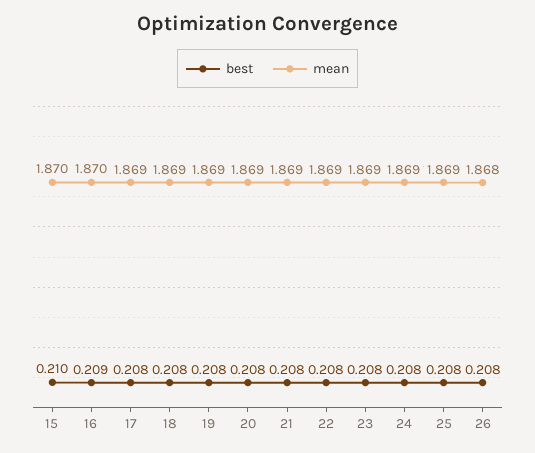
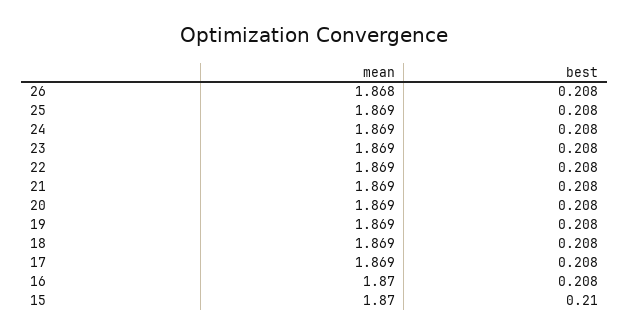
best, 16: 0.209 -> 0.208

